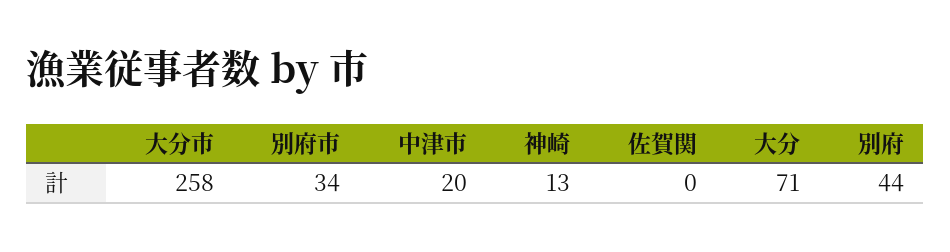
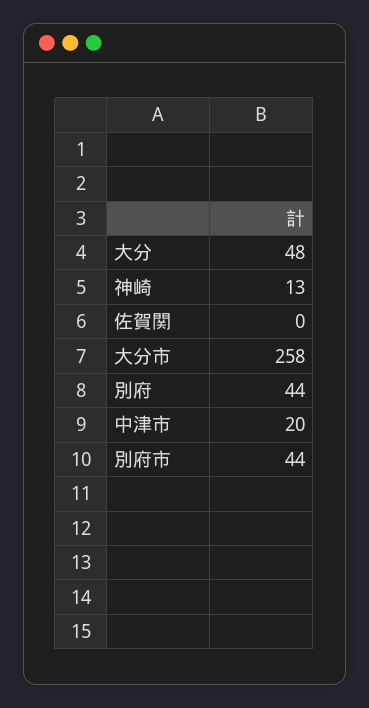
別府市: 34 -> 44
大分: 71 -> 48

